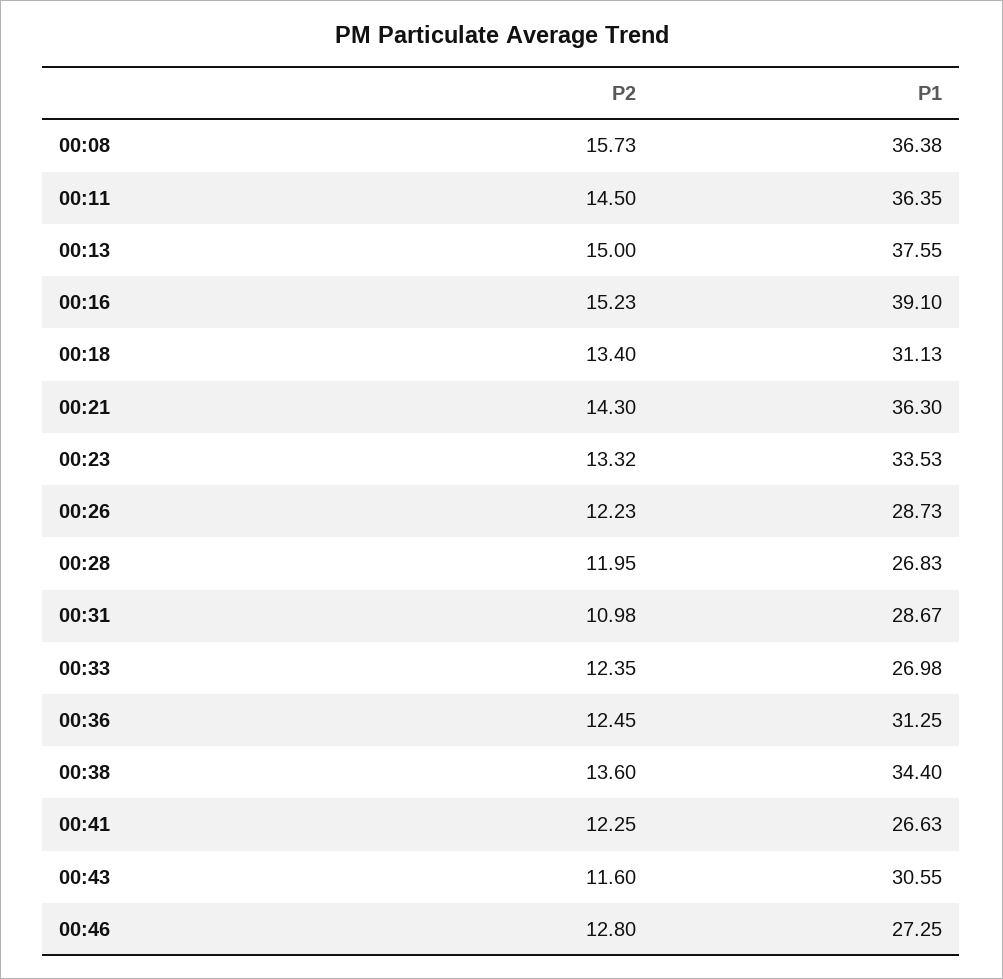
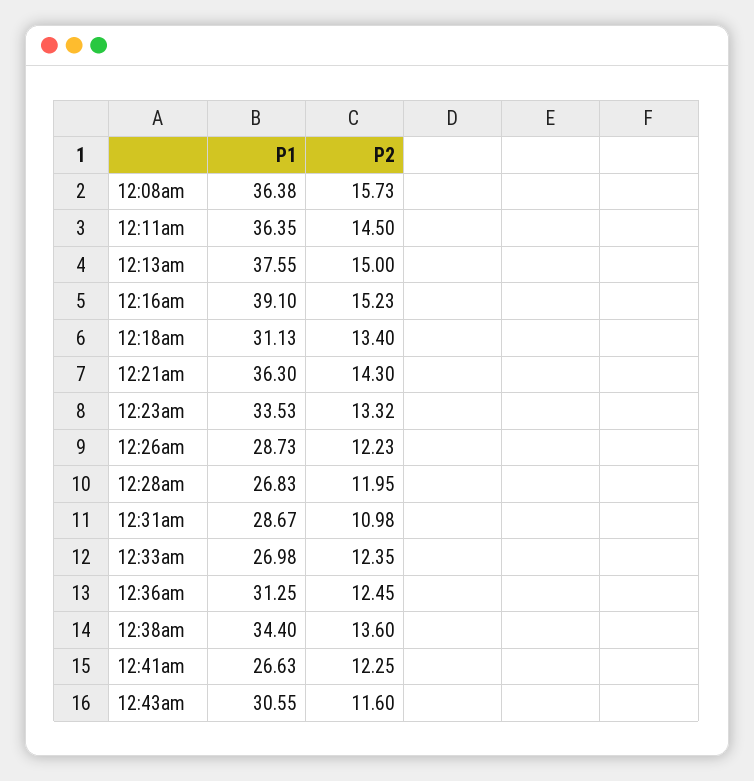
P2, 00:46: 12.8 -> none
P1, 00:46: 27.25 -> none

